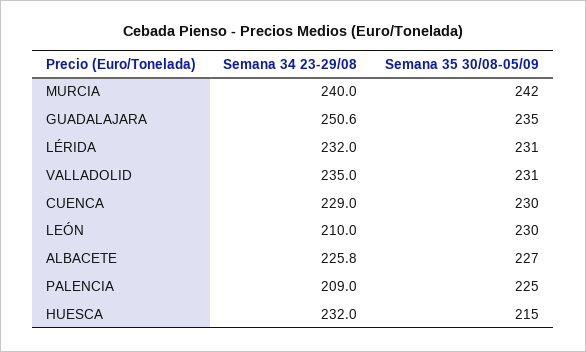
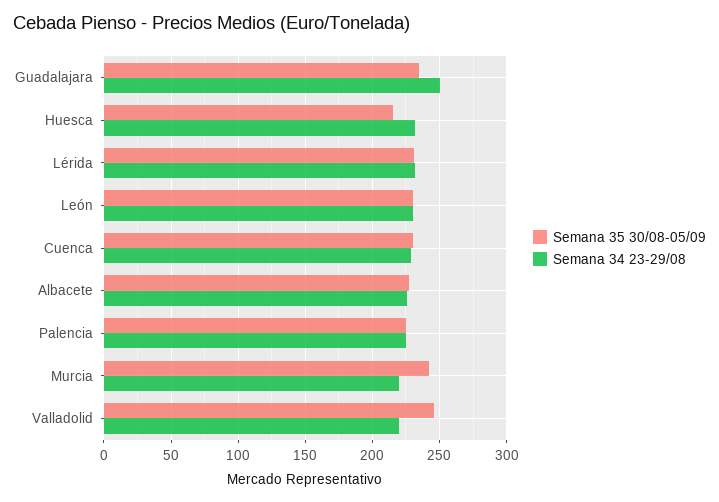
Semana 34 23-29/08, MURCIA: 240 -> 220
Semana 34 23-29/08, VALLADOLID: 235 -> 220
Semana 35 30/08-05/09, VALLADOLID: 231 -> 245
Semana 34 23-29/08, LEÓN: 210 -> 230
Semana 34 23-29/08, PALENCIA: 209 -> 225

